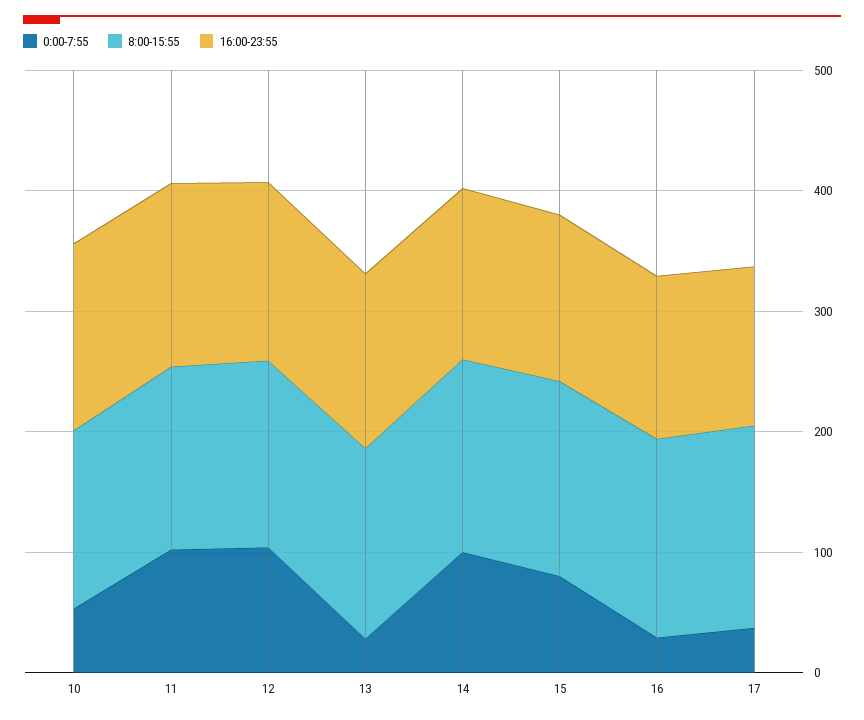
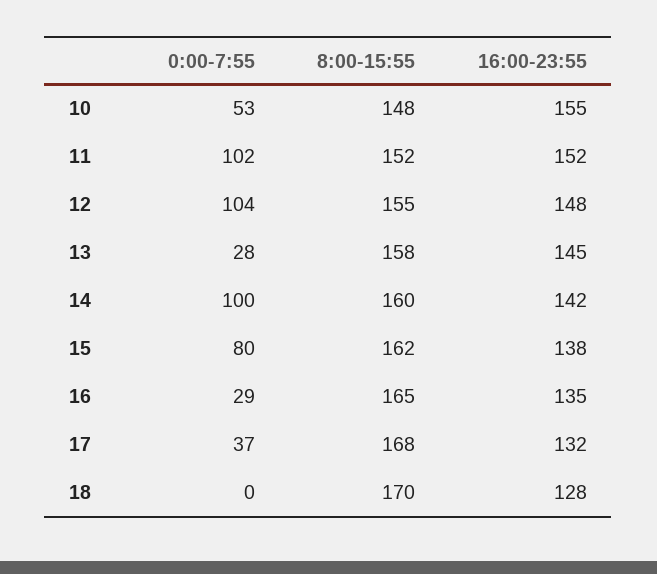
0:00-7:55, 18: none -> 0
8:00-15:55, 18: none -> 170
16:00-23:55, 18: none -> 128

